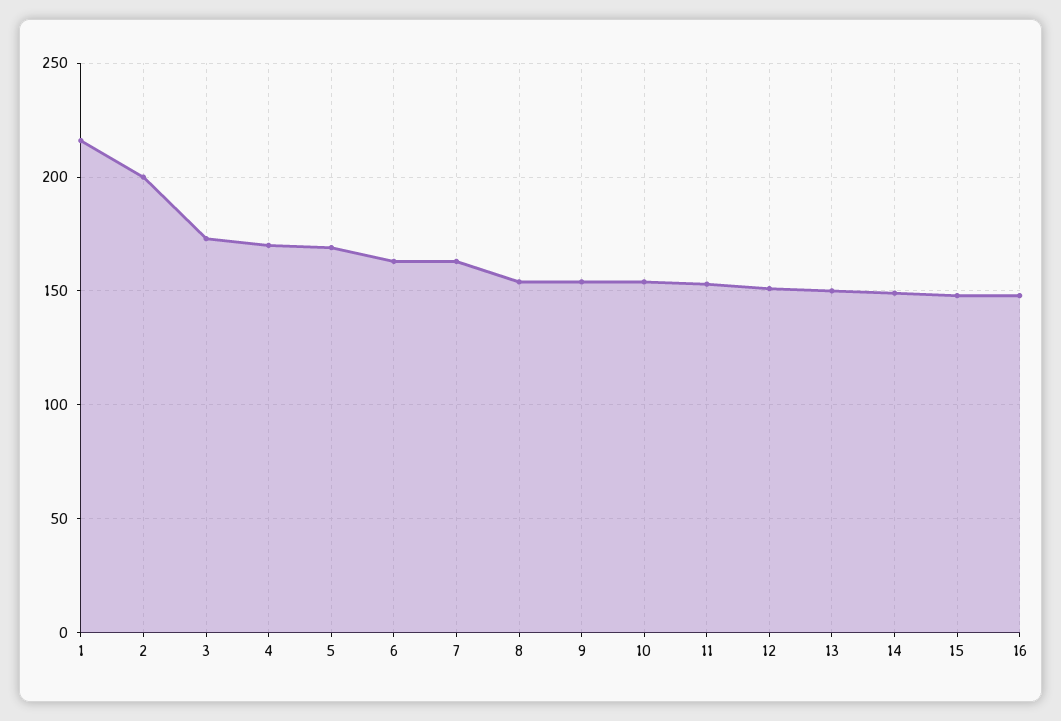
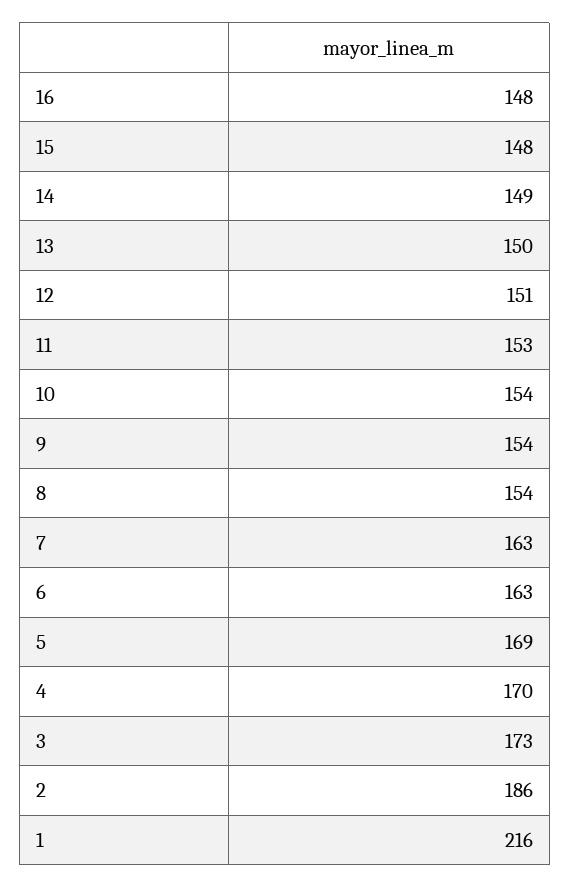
2: 200 -> 186

